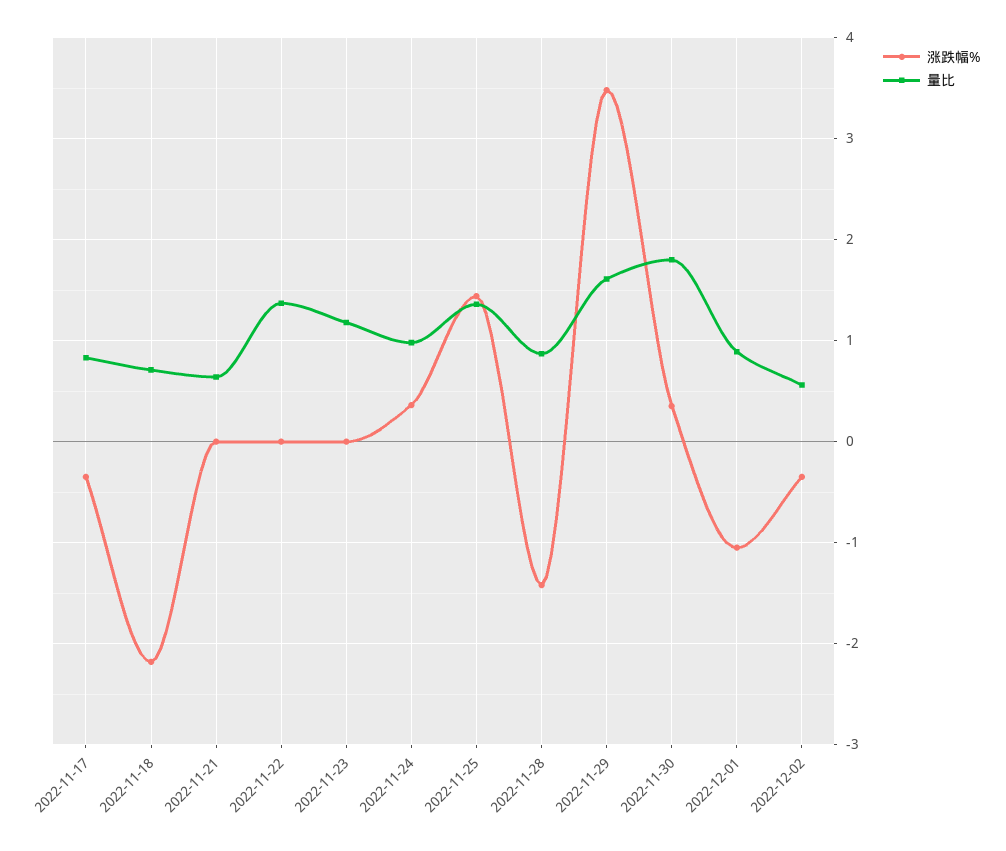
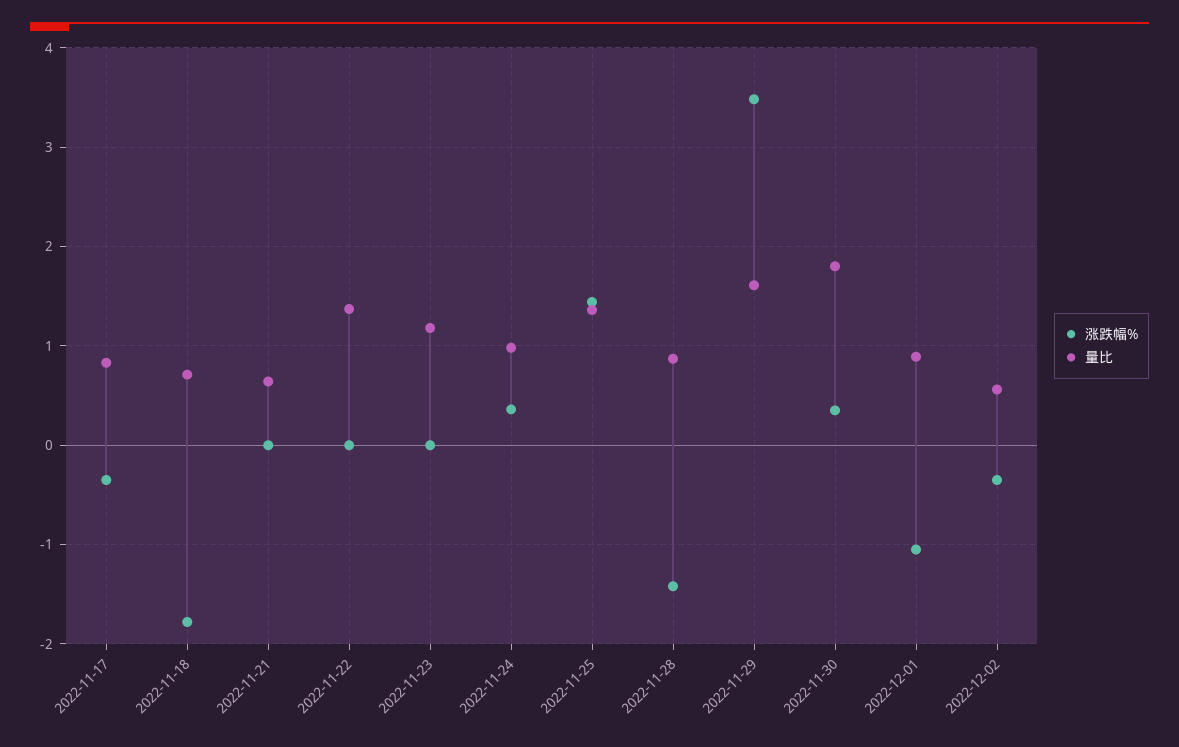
涨跌幅%, 2022-11-18: -2.2 -> -1.8

